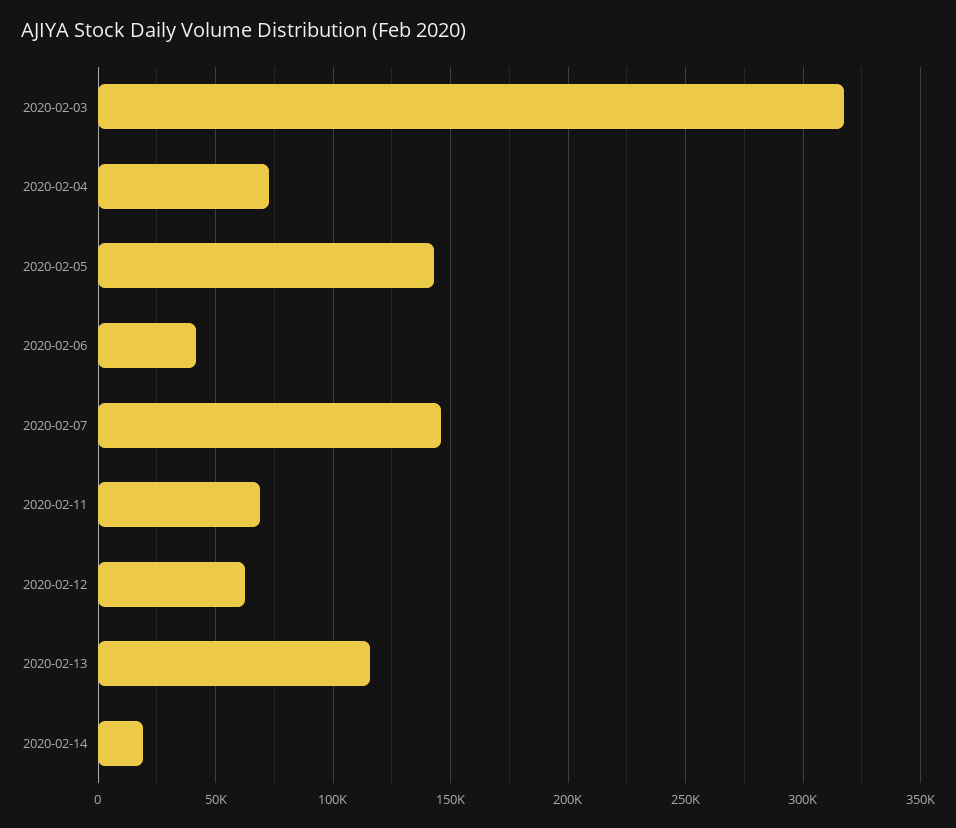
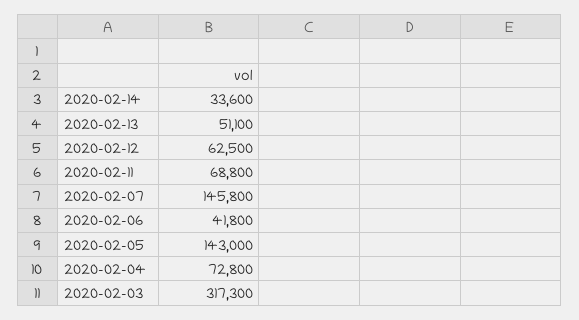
2020-02-13: 115000 -> 51100
2020-02-14: 20000 -> 33600

